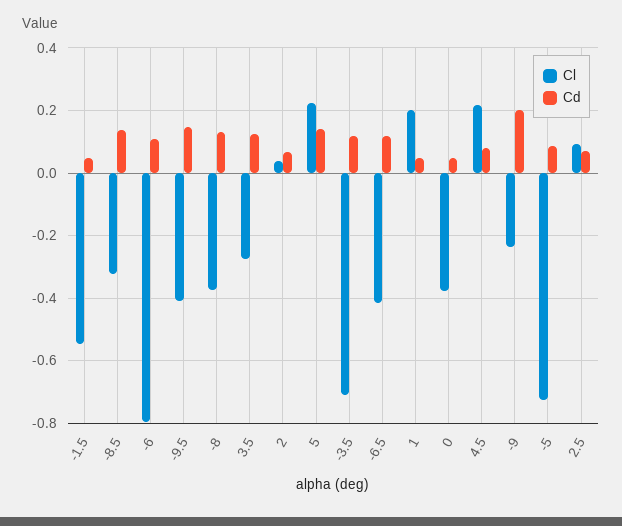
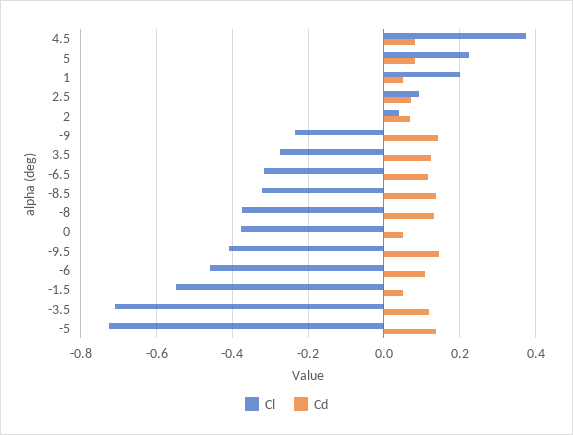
Cl, -6: -0.8 -> -0.46
Cd, 5: 0.14 -> 0.08
Cl, -6.5: -0.42 -> -0.32
Cl, 4.5: 0.22 -> 0.38
Cd, -9: 0.2 -> 0.14
Cd, -5: 0.08 -> 0.14

